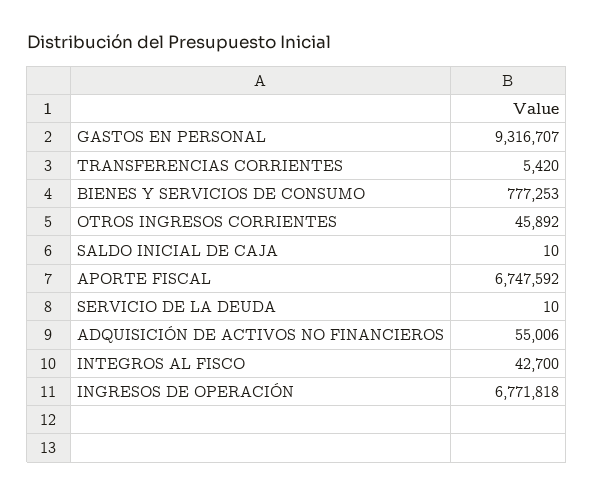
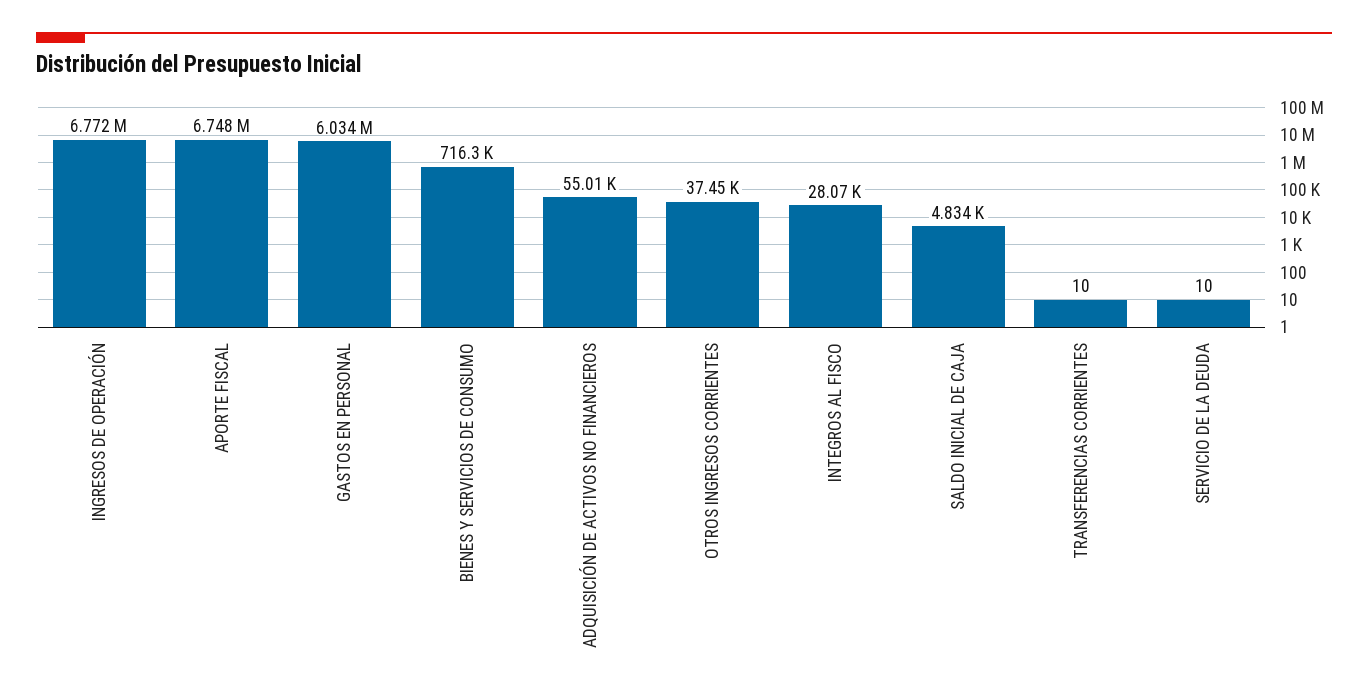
GASTOS EN PERSONAL: 9316707 -> 6034000
TRANSFERENCIAS CORRIENTES: 5420 -> 10
BIENES Y SERVICIOS DE CONSUMO: 777253 -> 716300
OTROS INGRESOS CORRIENTES: 45892 -> 37450
SALDO INICIAL DE CAJA: 10 -> 4834
INTEGROS AL FISCO: 42700 -> 28070

